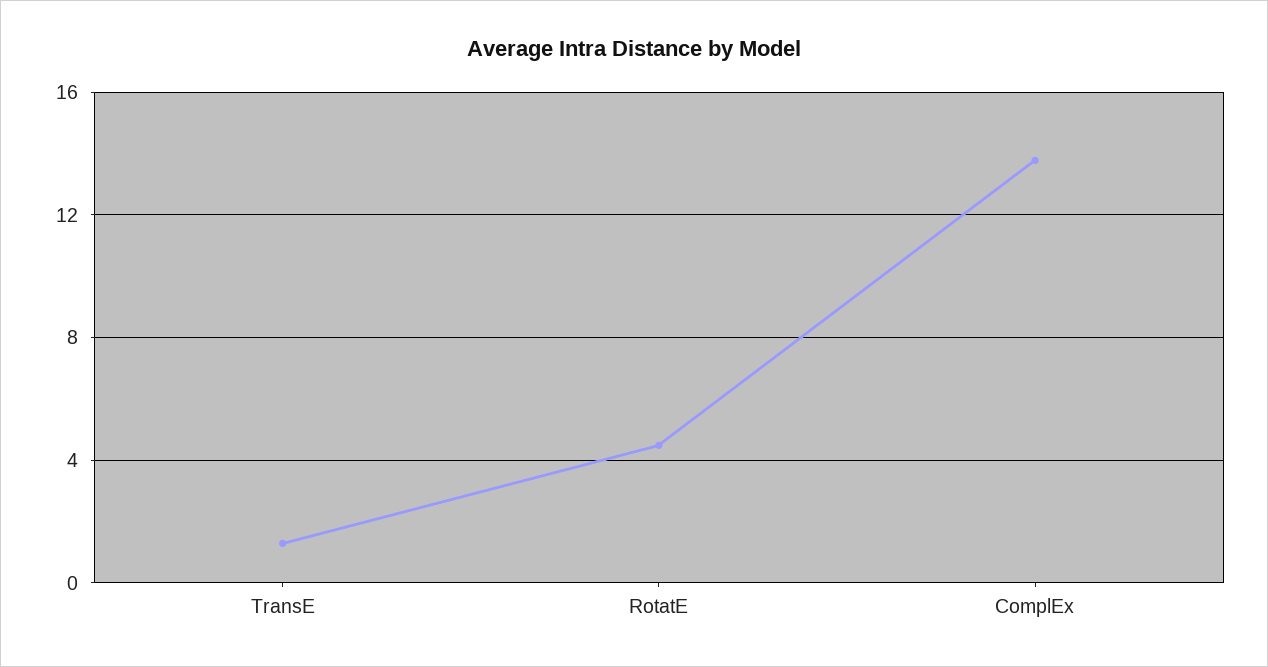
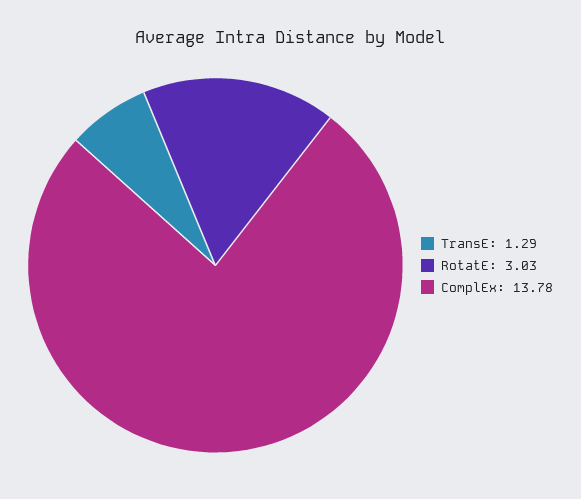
RotatE: 4.5 -> 3.03

